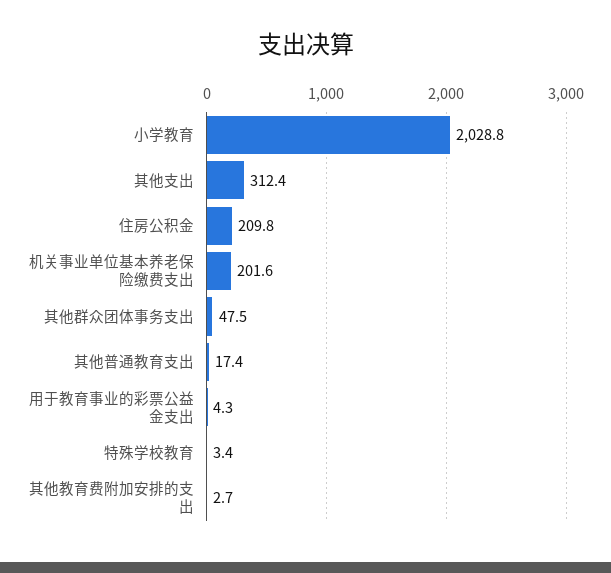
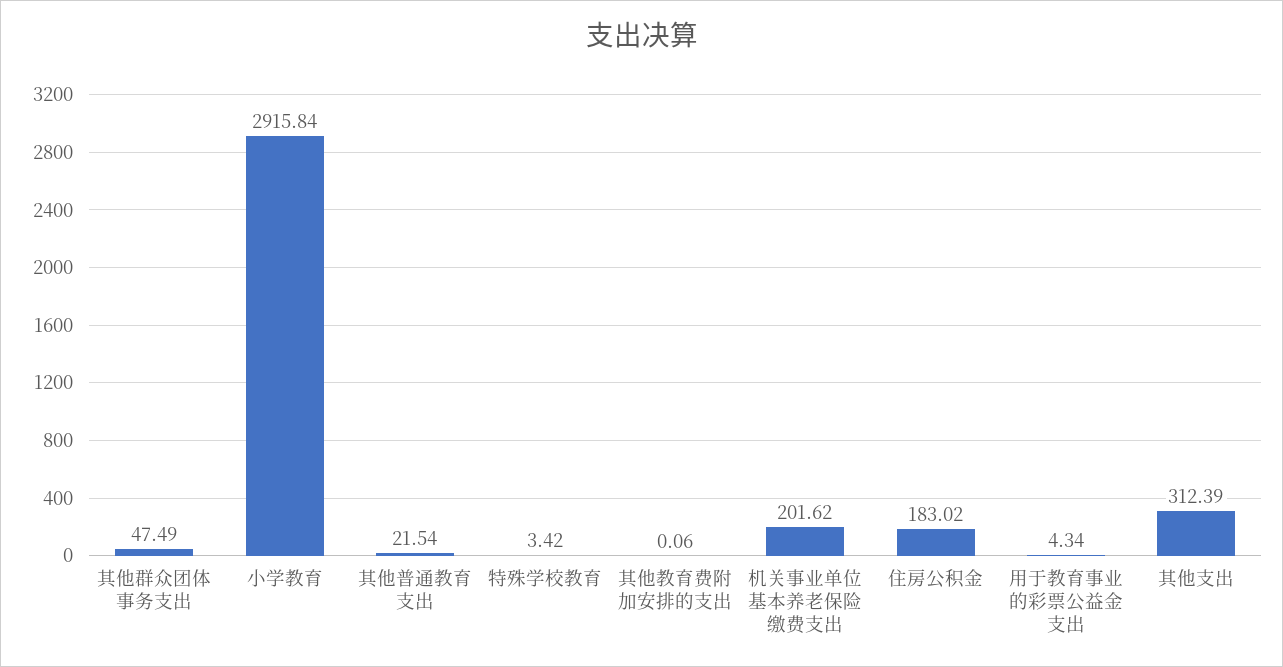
小学教育: 2028.8 -> 2915.84
住房公积金: 209.8 -> 183.02
其他普通教育支出: 17.4 -> 21.54
其他教育费附加安排的支出: 2.7 -> 0.06

